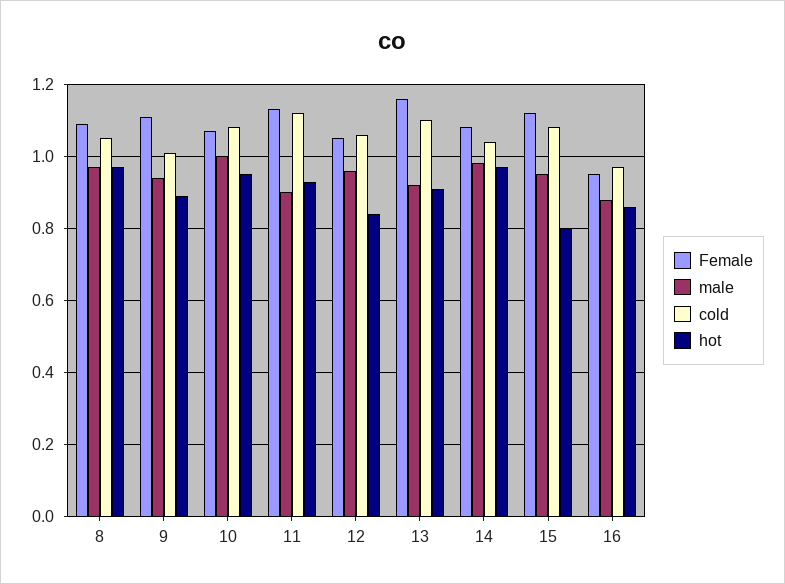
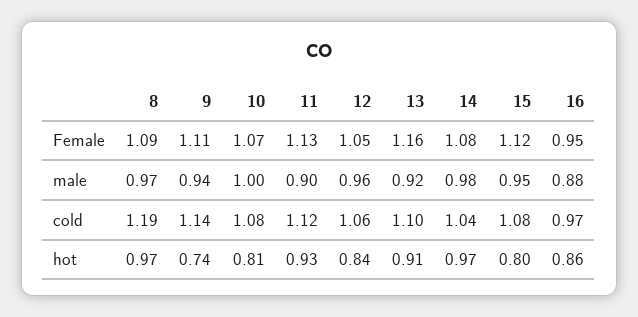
cold, 8: 1.05 -> 1.19
cold, 9: 1 -> 1.14
hot, 9: 0.9 -> 0.74
hot, 10: 0.95 -> 0.81

